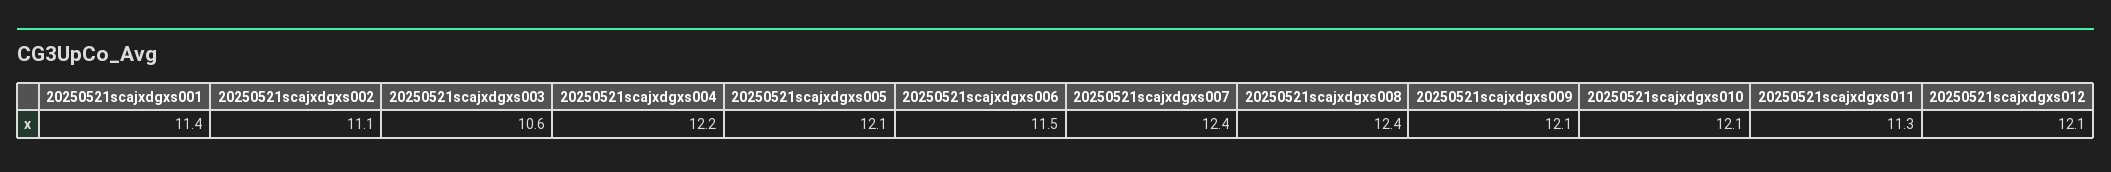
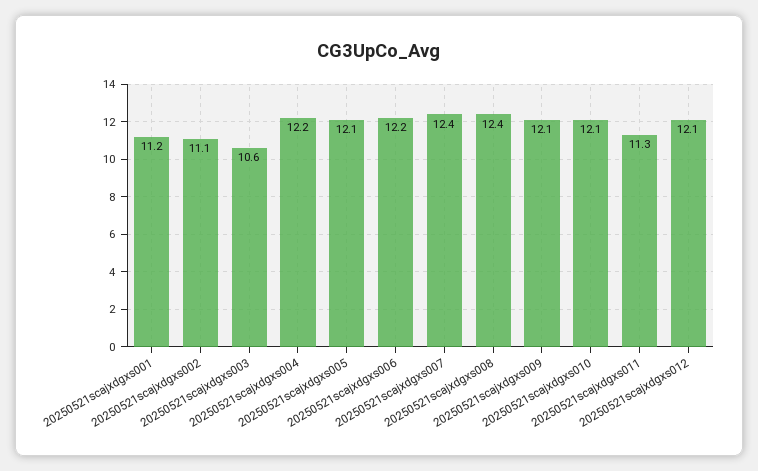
20250521scajxdgxs001: 11.4 -> 11.2
20250521scajxdgxs006: 11.5 -> 12.2

